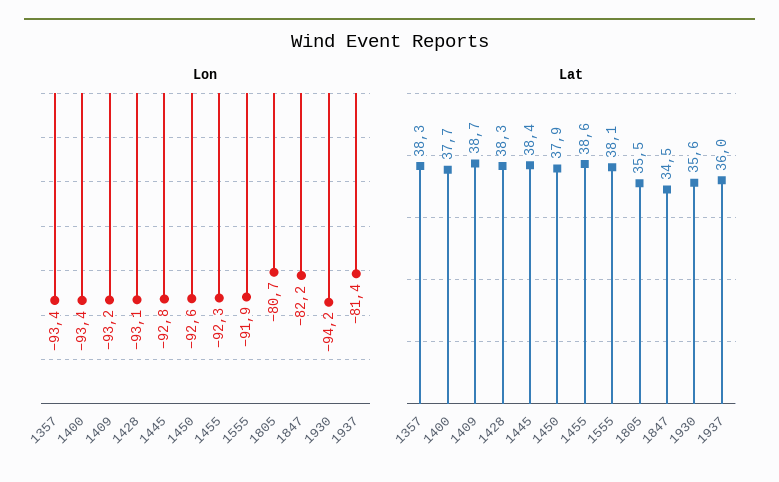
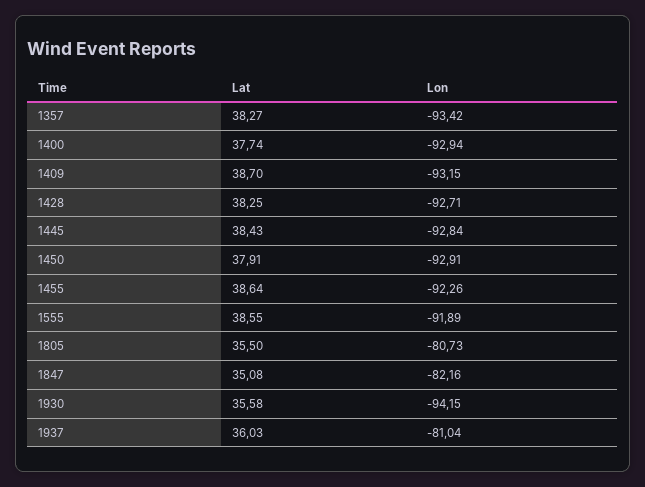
Lon, 1400: -93.4 -> -92.94
Lon, 1428: -93.1 -> -92.71
Lon, 1450: -92.6 -> -92.91
Lon, 1937: -81.4 -> -81.04
Lat, 1555: 38.1 -> 38.55
Lat, 1847: 34.5 -> 35.08

